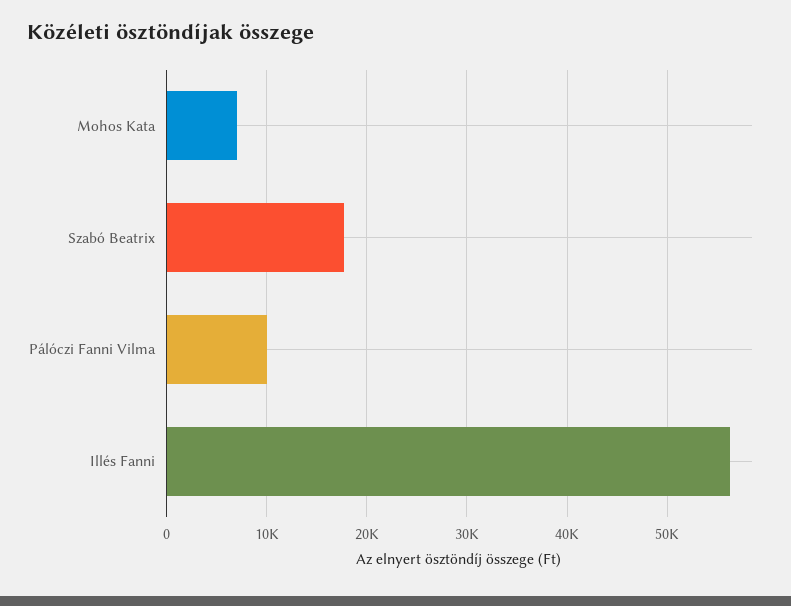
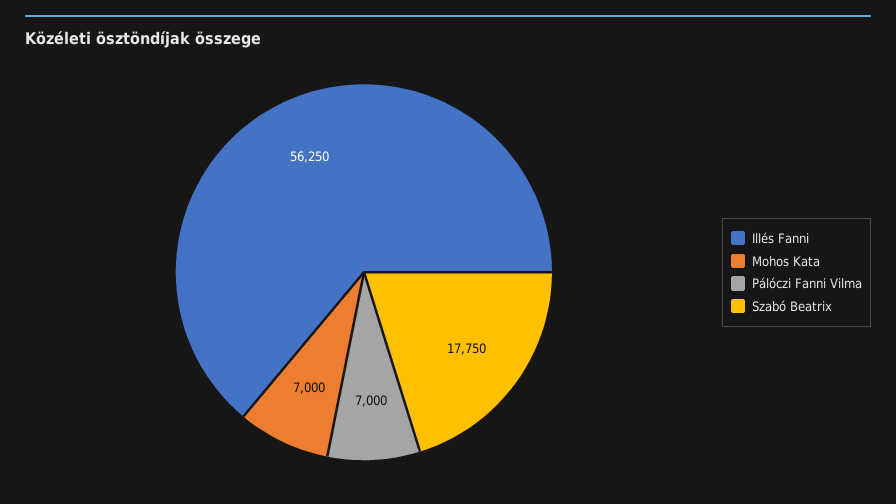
Pálóczi Fanni Vilma: 10000 -> 7000

